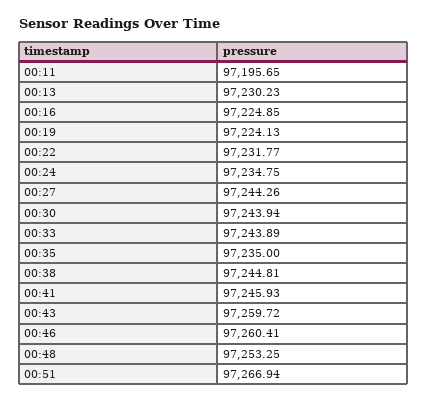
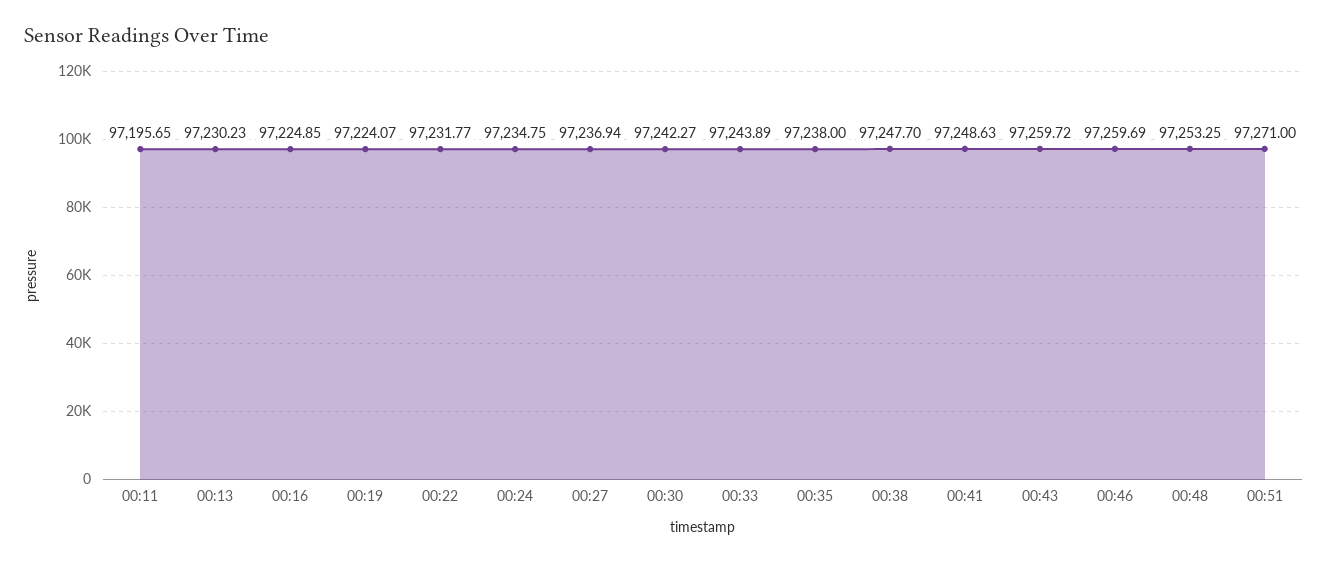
00:19: 97224.13 -> 97224.07
00:27: 97244.26 -> 97236.94
00:30: 97243.94 -> 97242.27
00:35: 97235 -> 97238
00:38: 97244.81 -> 97247.7
00:41: 97245.93 -> 97248.63
00:46: 97260.41 -> 97259.69
00:51: 97266.94 -> 97271

